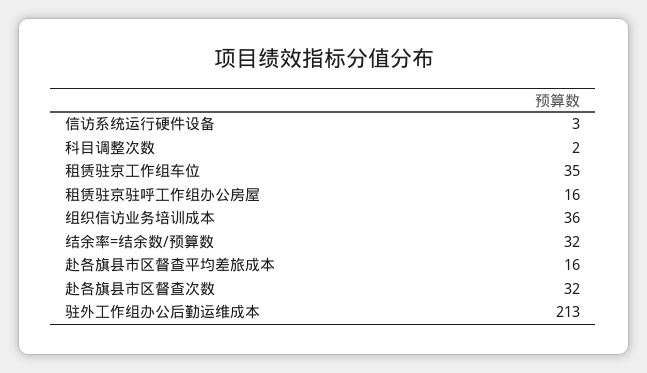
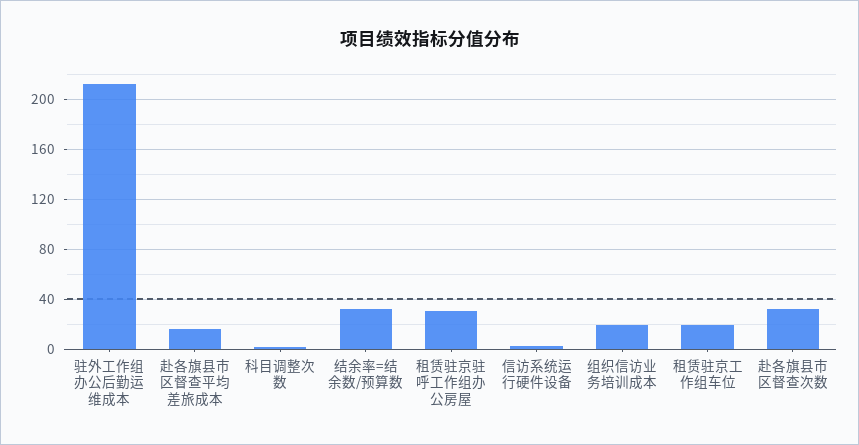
租赁驻京工作组车位: 35 -> 20
租赁驻京驻呼工作组办公房屋: 16 -> 30
组织信访业务培训成本: 36 -> 20

